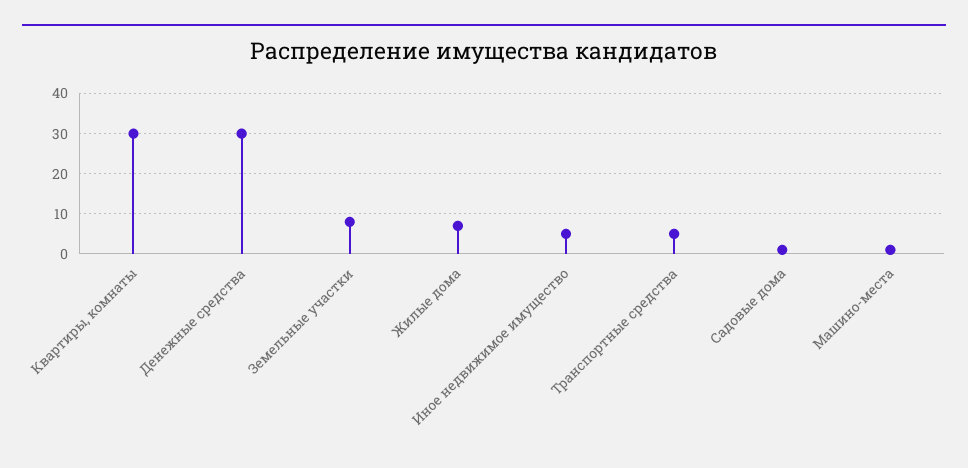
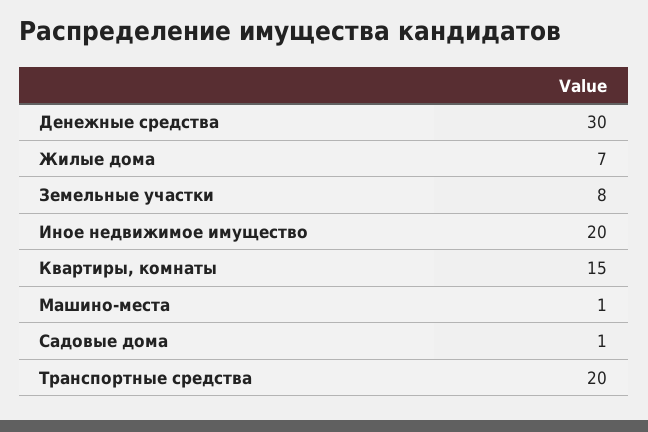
Квартиры, комнаты: 30 -> 15
Иное недвижимое имущество: 5 -> 20
Транспортные средства: 5 -> 20

